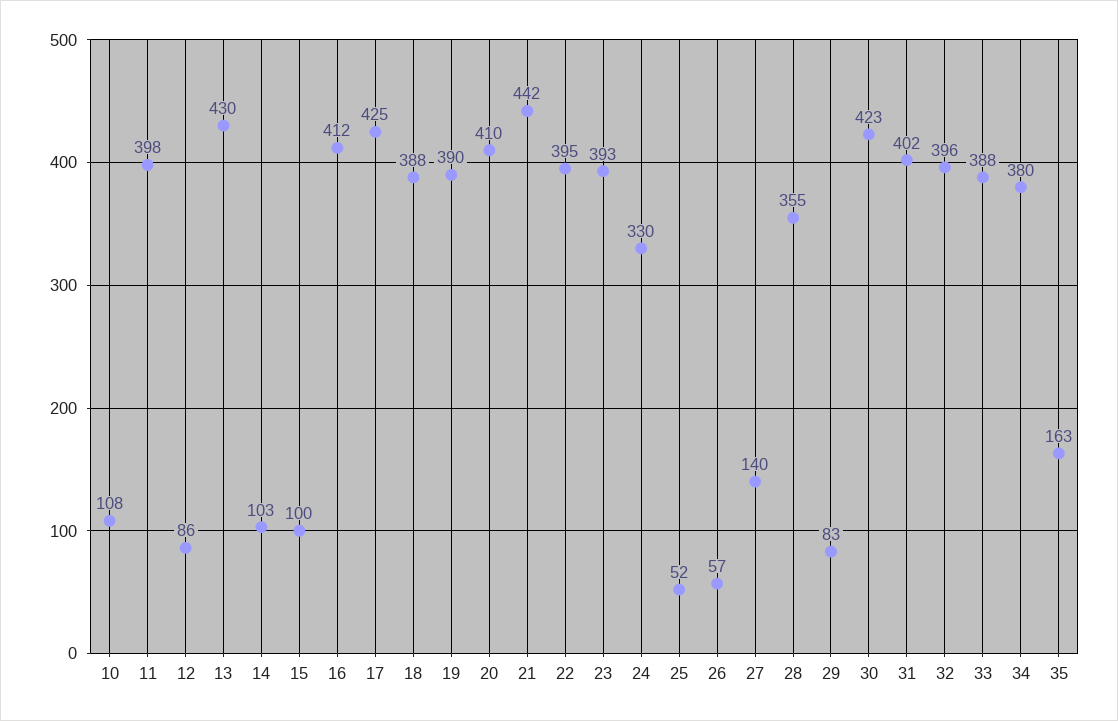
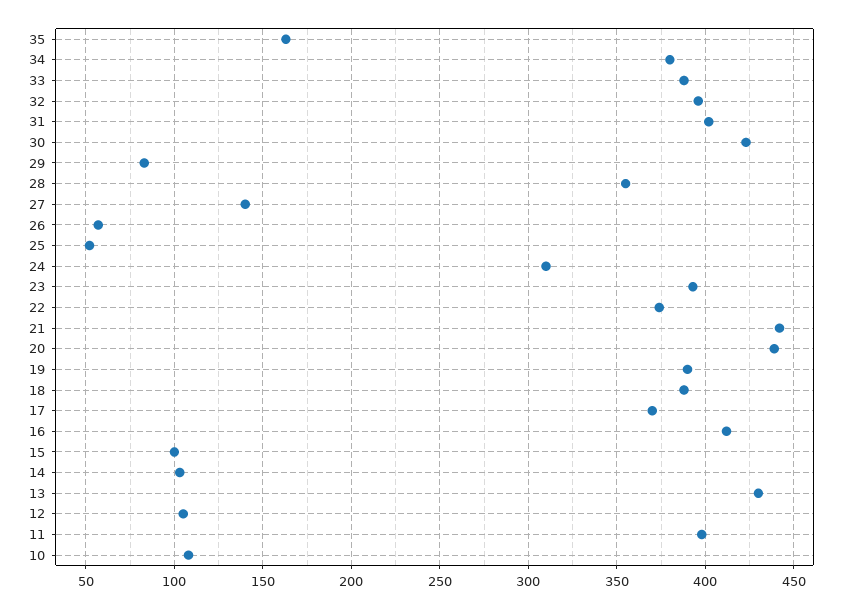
12: 86 -> 105
17: 425 -> 370
20: 410 -> 440
22: 395 -> 375
24: 330 -> 310

